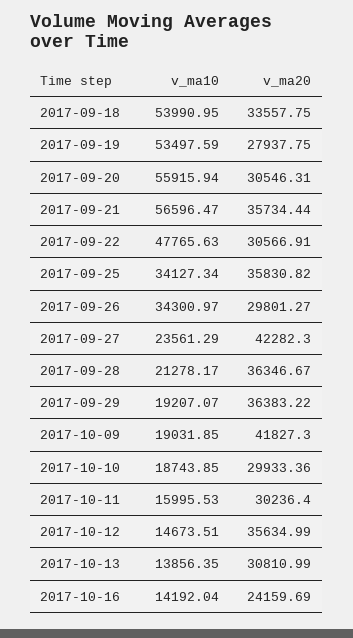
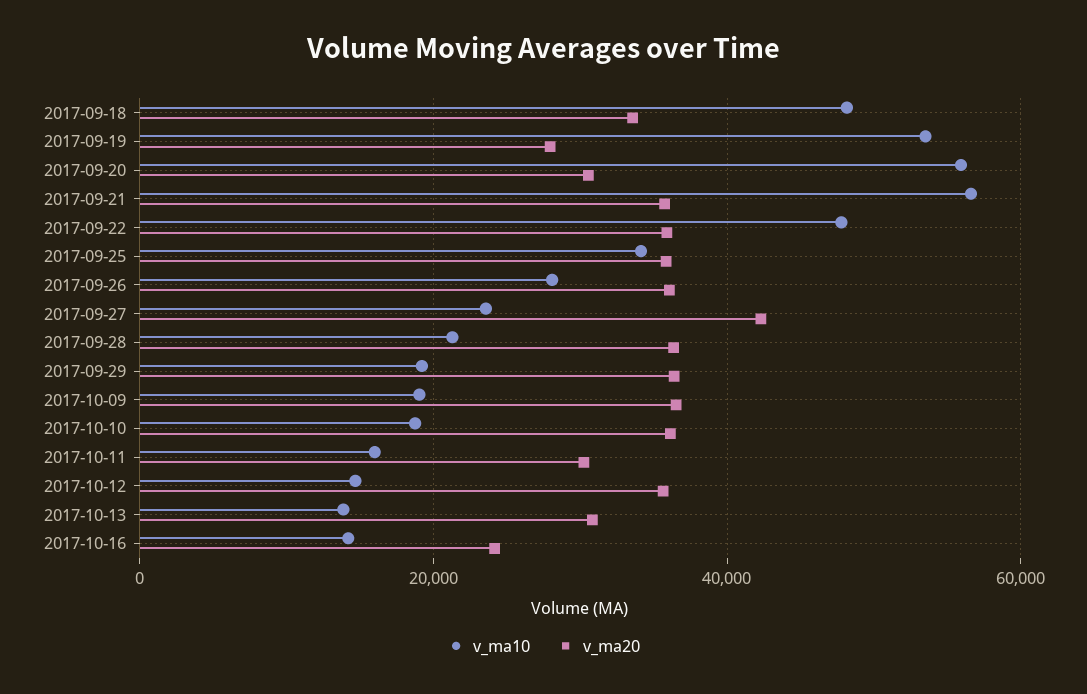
v_ma10, 2017-09-18: 53990.95 -> 48000
v_ma20, 2017-09-22: 30566.91 -> 36000
v_ma10, 2017-09-26: 34300.97 -> 28000
v_ma20, 2017-09-26: 29801.27 -> 36000
v_ma20, 2017-10-09: 41827.3 -> 36000
v_ma20, 2017-10-10: 29933.36 -> 36000

